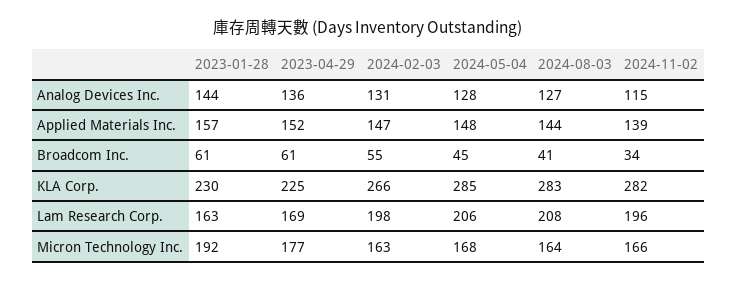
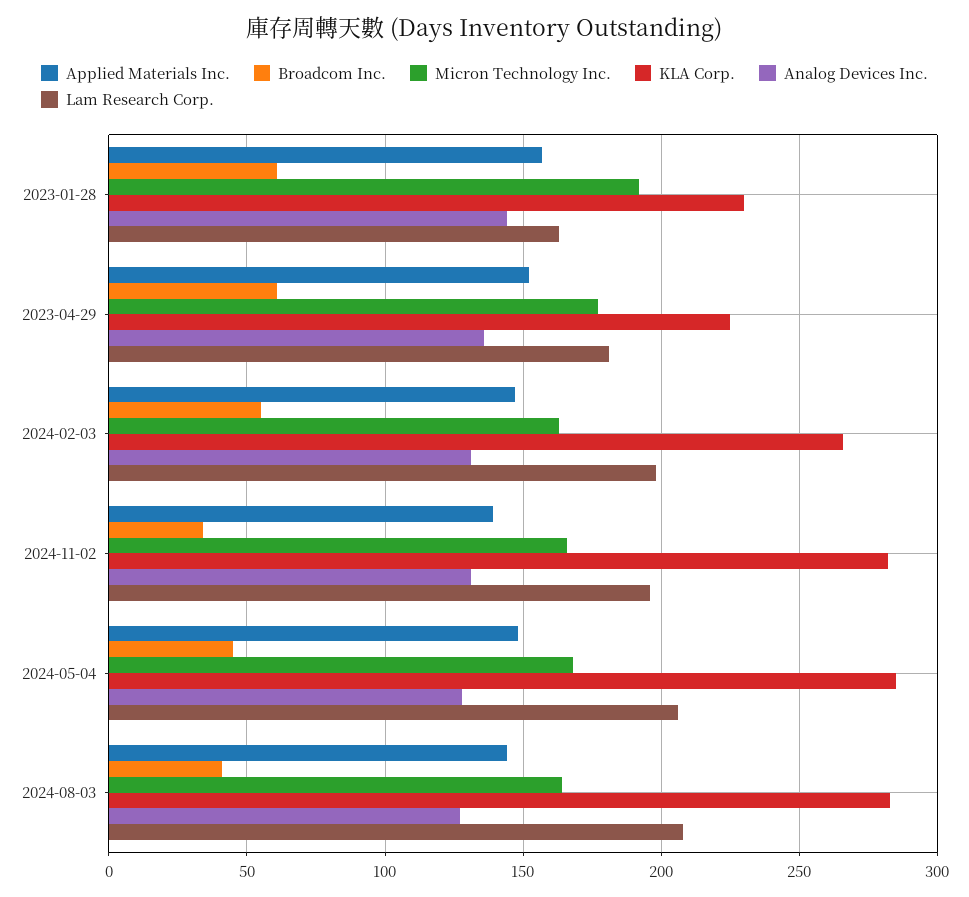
Analog Devices Inc., 2024-11-02: 115 -> 130
Lam Research Corp., 2023-04-29: 169 -> 180

